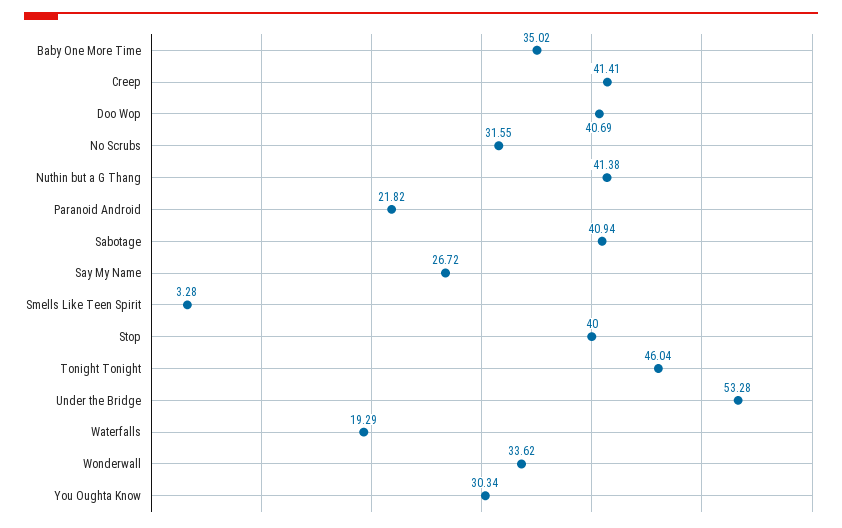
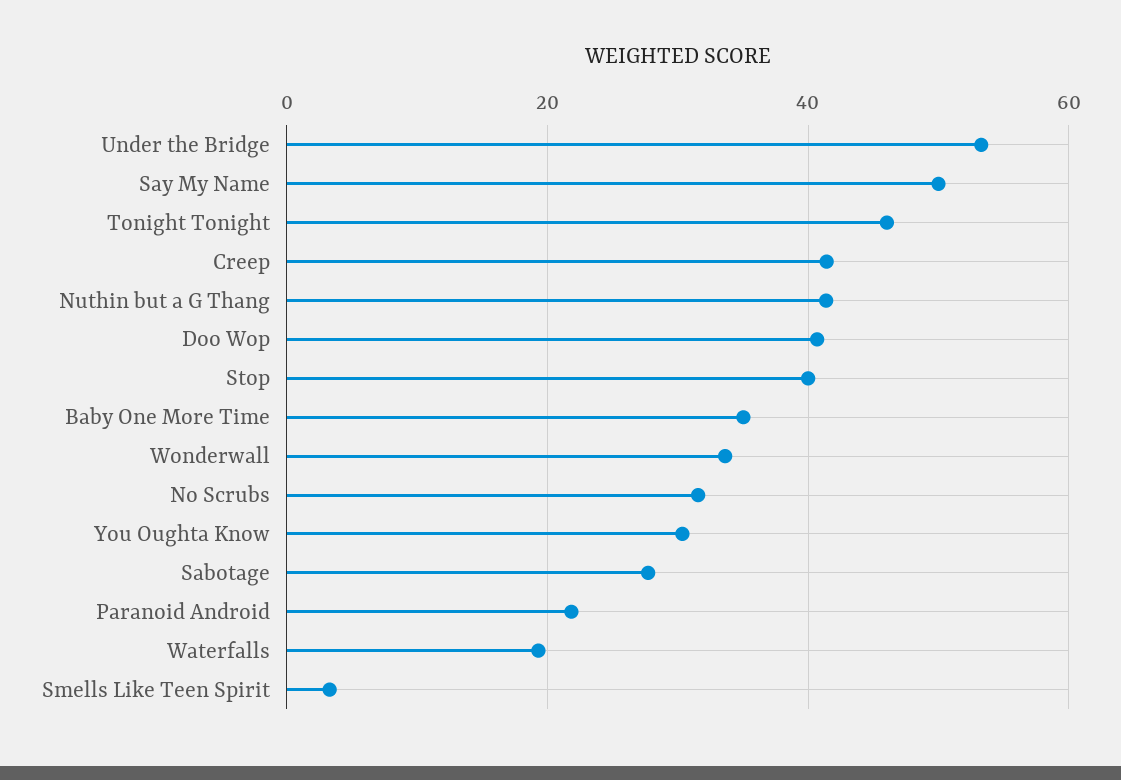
Sabotage: 40.94 -> 28
Say My Name: 26.72 -> 50

